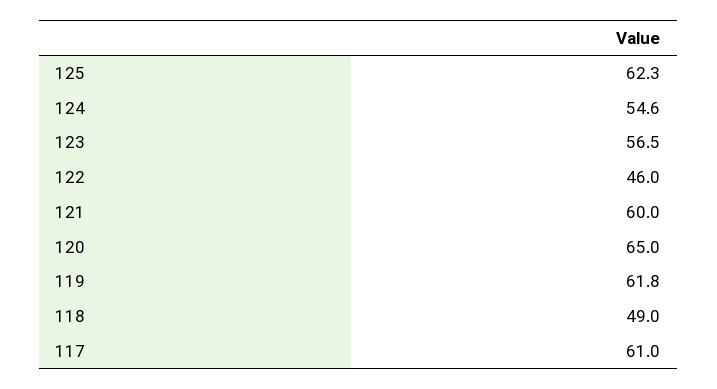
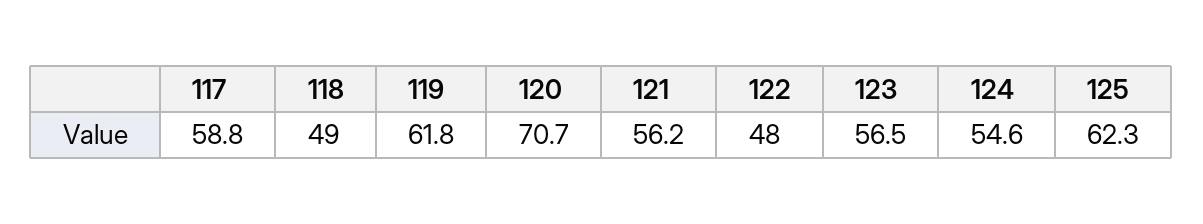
122: 46 -> 48
121: 60 -> 56.2
120: 65 -> 70.7
117: 61 -> 58.8

